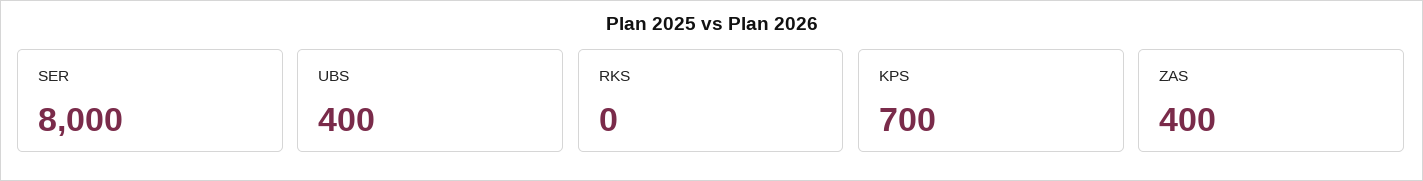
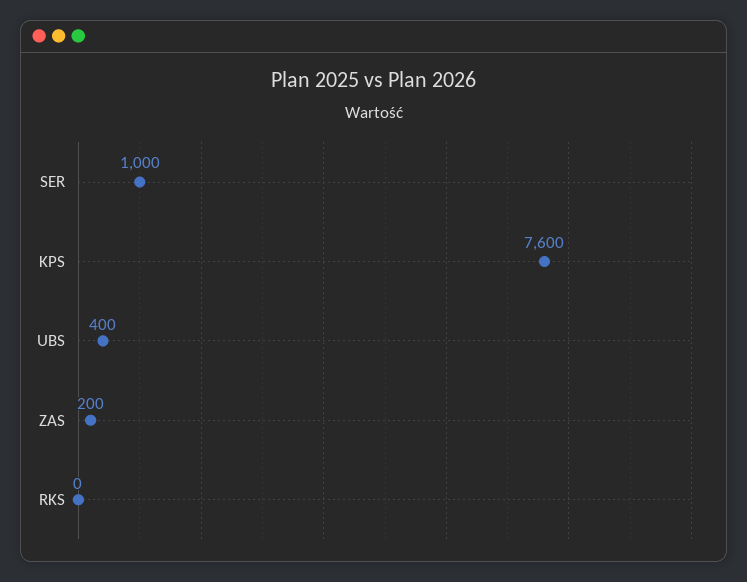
SER: 8000 -> 1000
KPS: 700 -> 7600
ZAS: 400 -> 200

